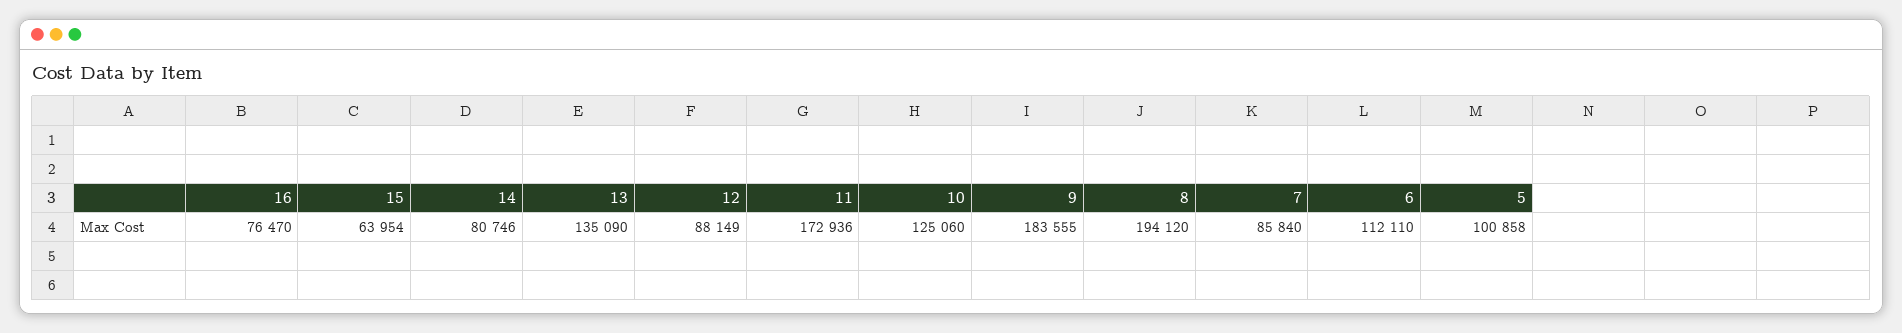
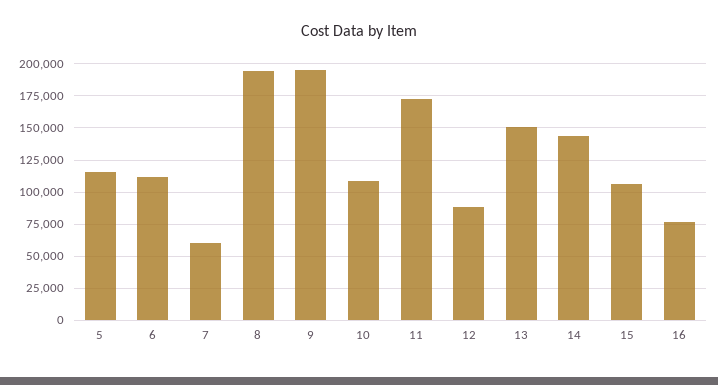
15: 63954 -> 105000
14: 80746 -> 145000
13: 135090 -> 150000
10: 125060 -> 110000
9: 183555 -> 195000
7: 85840 -> 60000
5: 100858 -> 115000

